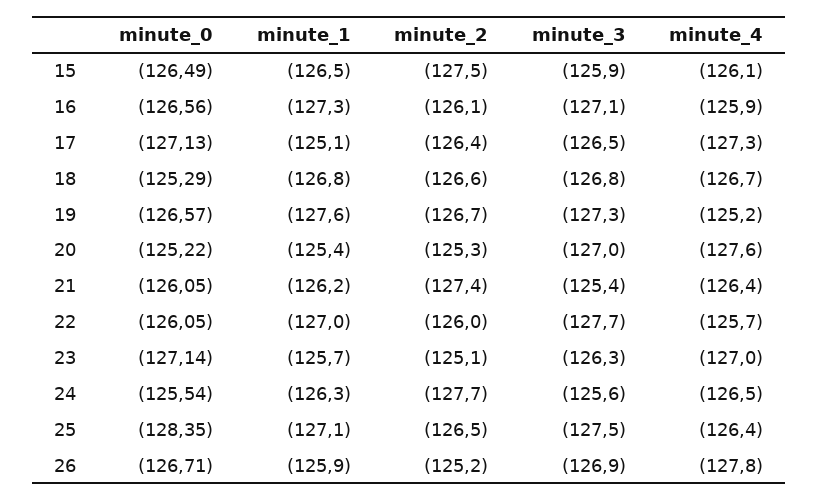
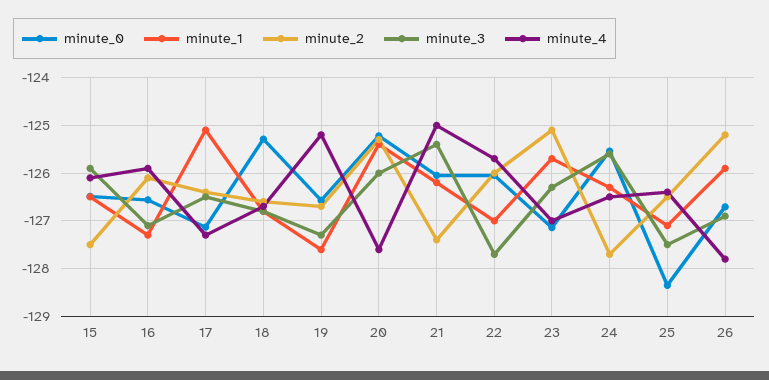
minute_3, 20: -127 -> -126
minute_4, 21: -126.4 -> -125

